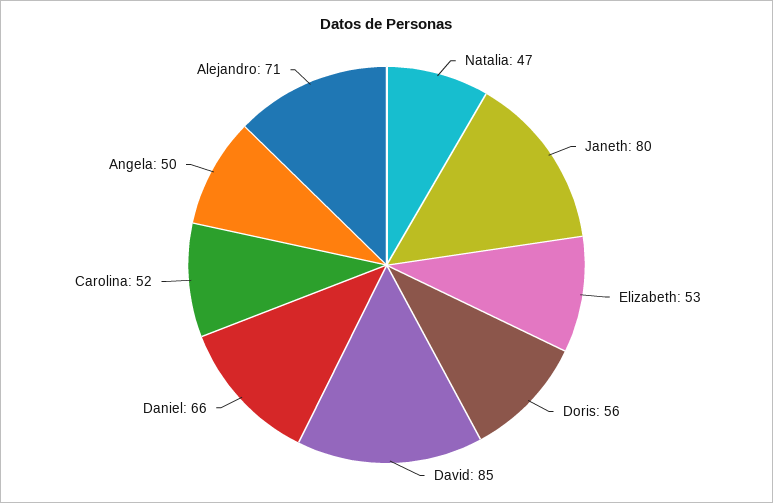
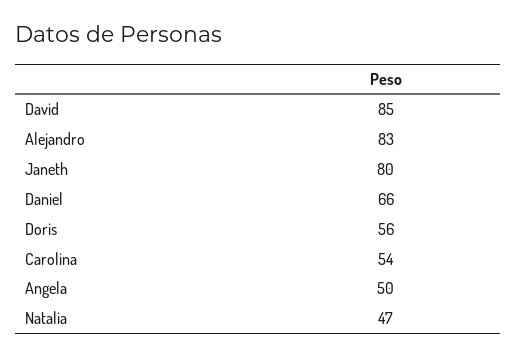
Elizabeth: 53 -> none
Carolina: 52 -> 54
Alejandro: 71 -> 83

